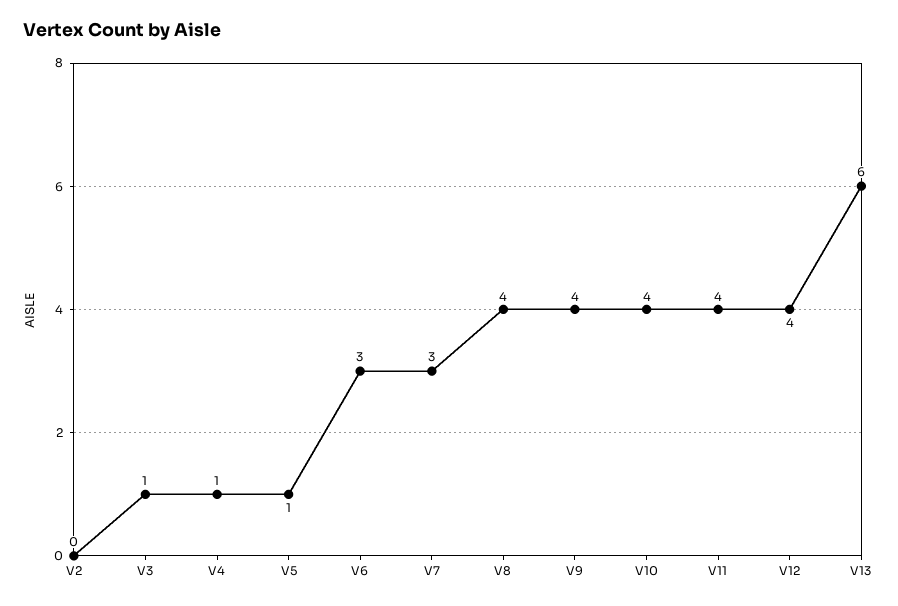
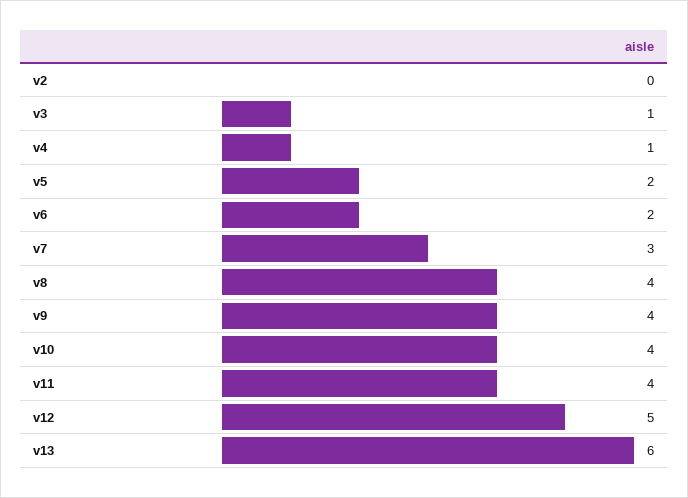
V5: 1 -> 2
V6: 3 -> 2
V12: 4 -> 5

